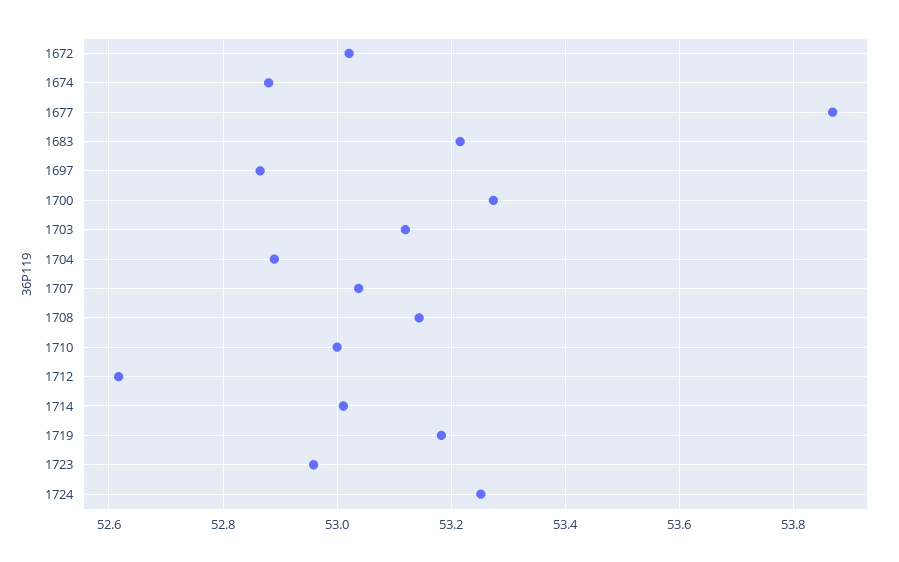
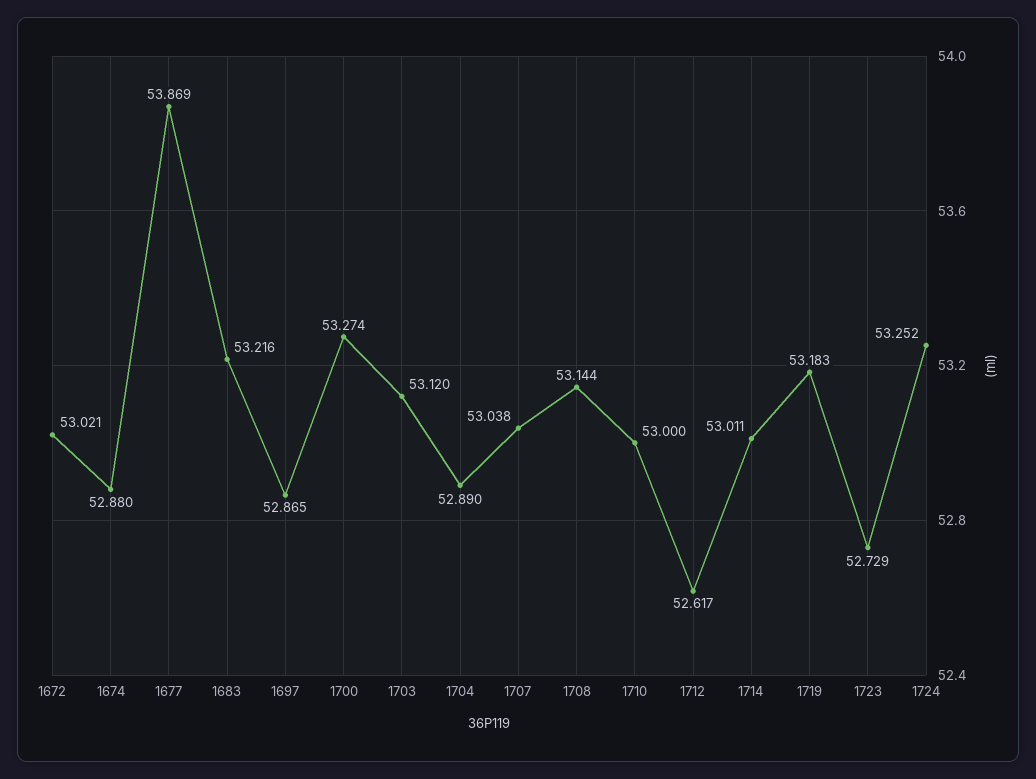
1723: 52.96 -> 52.729

